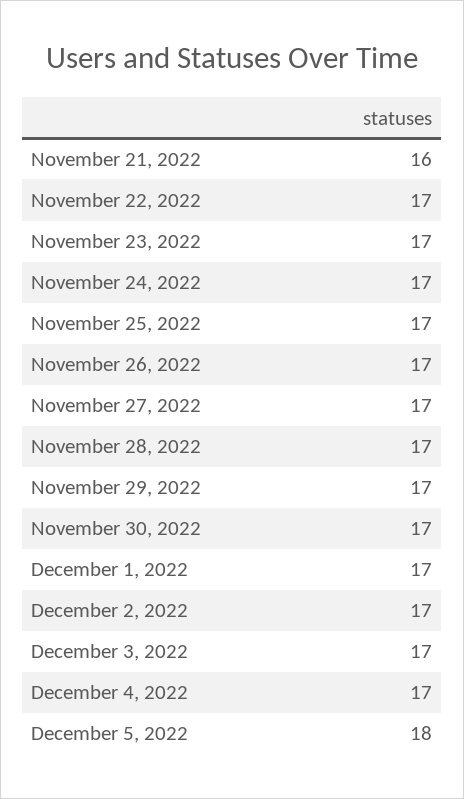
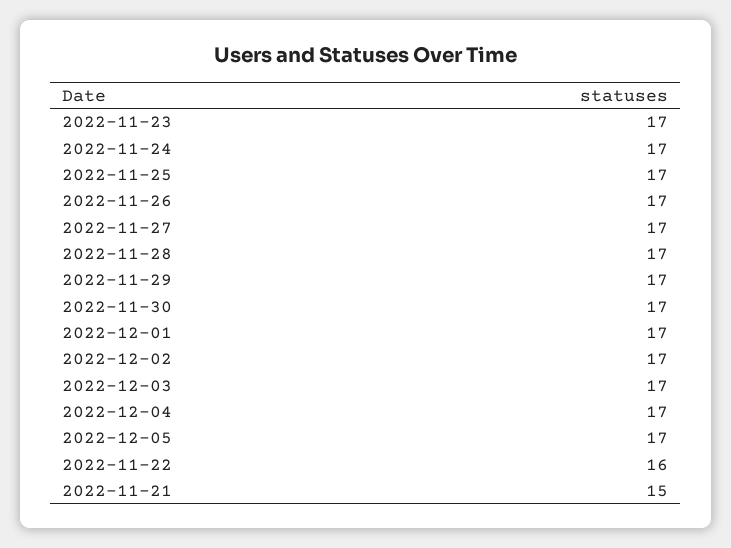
November 21, 2022: 16 -> 15
November 22, 2022: 17 -> 16
December 5, 2022: 18 -> 17

